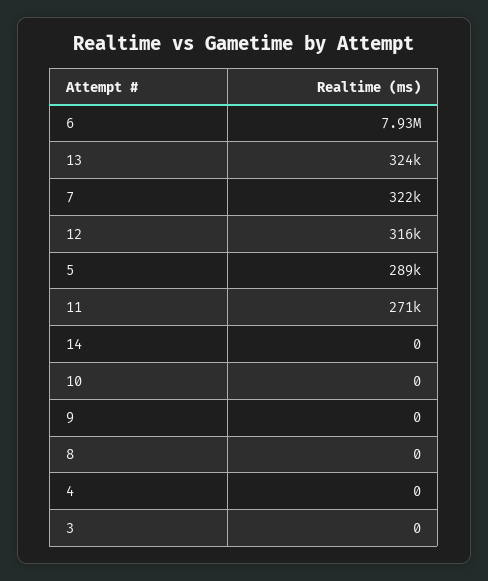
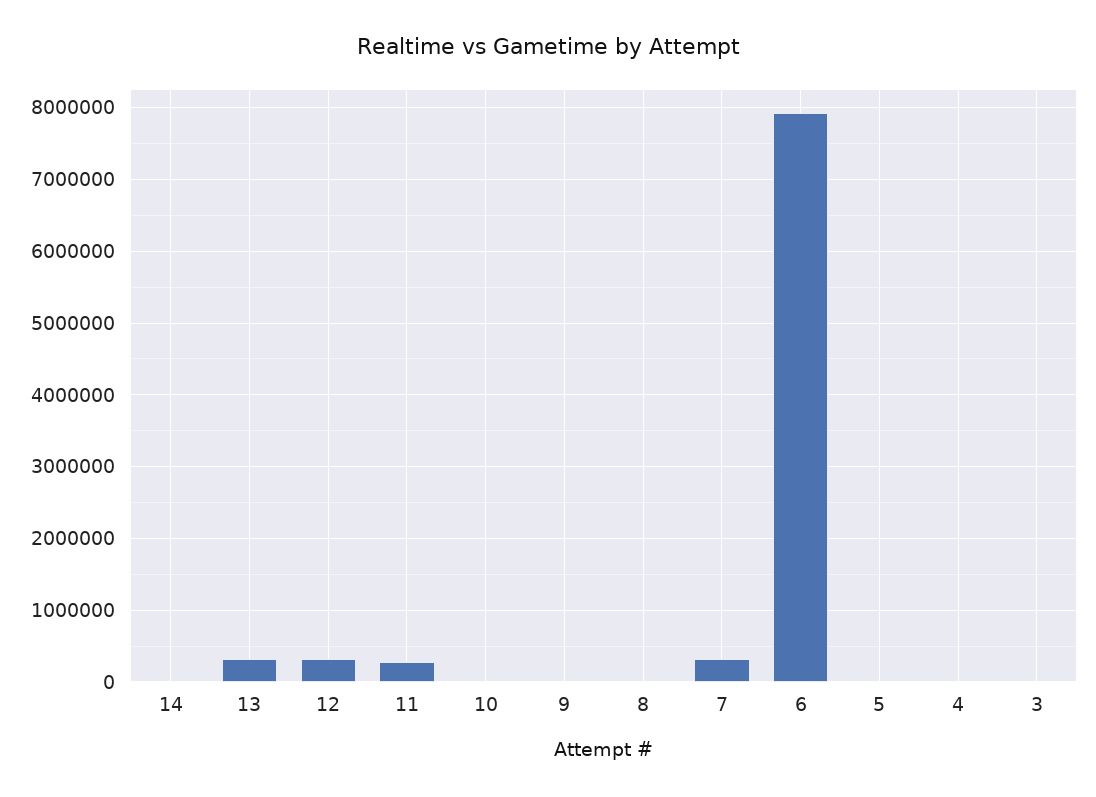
5: 289000 -> 0

